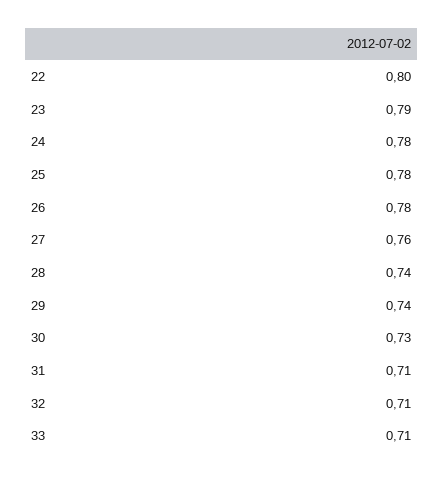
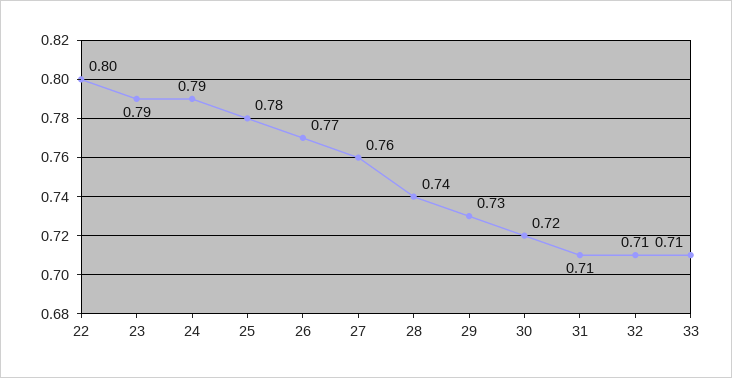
24: 0.78 -> 0.79
26: 0.78 -> 0.77
29: 0.74 -> 0.73
30: 0.73 -> 0.72

